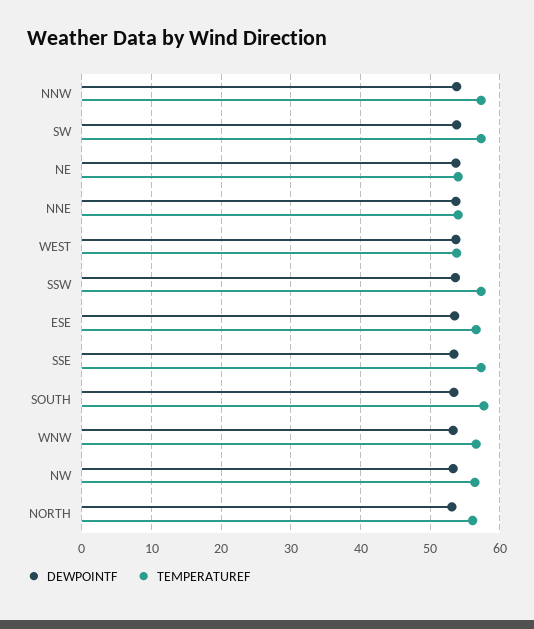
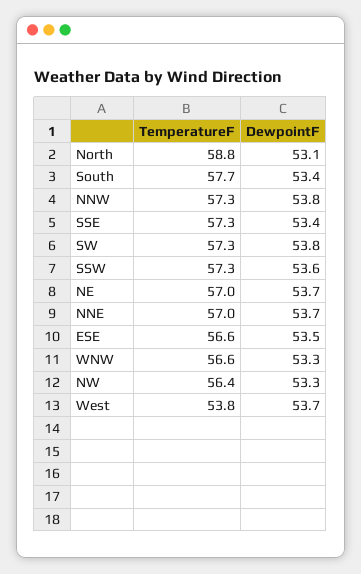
TEMPERATUREF, NE: 54 -> 57
TEMPERATUREF, NNE: 54 -> 57
TEMPERATUREF, NORTH: 56 -> 58.8

